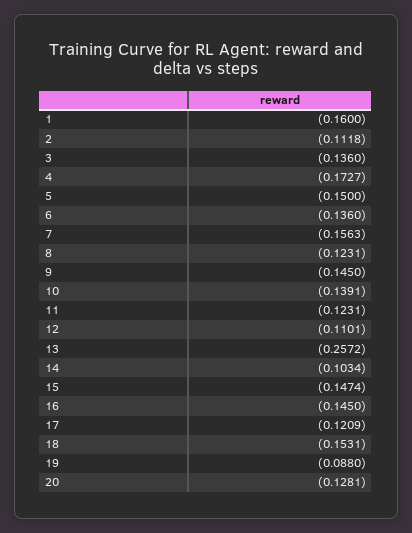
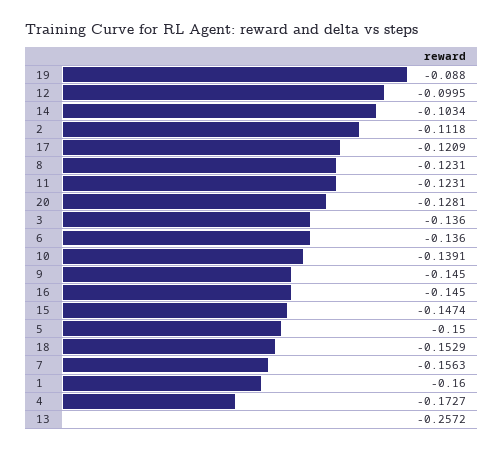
12: -0.1101 -> -0.0995
18: -0.1531 -> -0.1529

